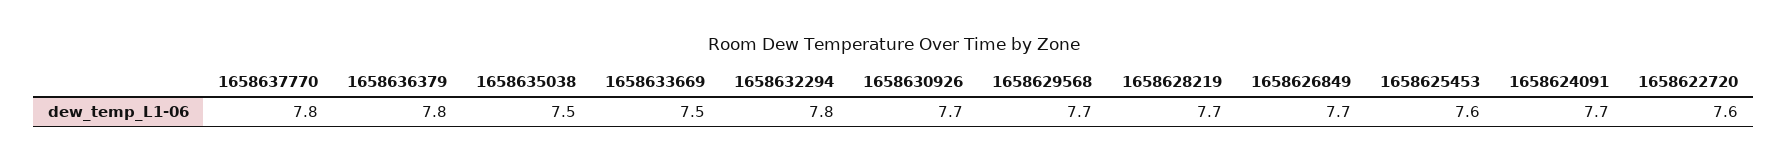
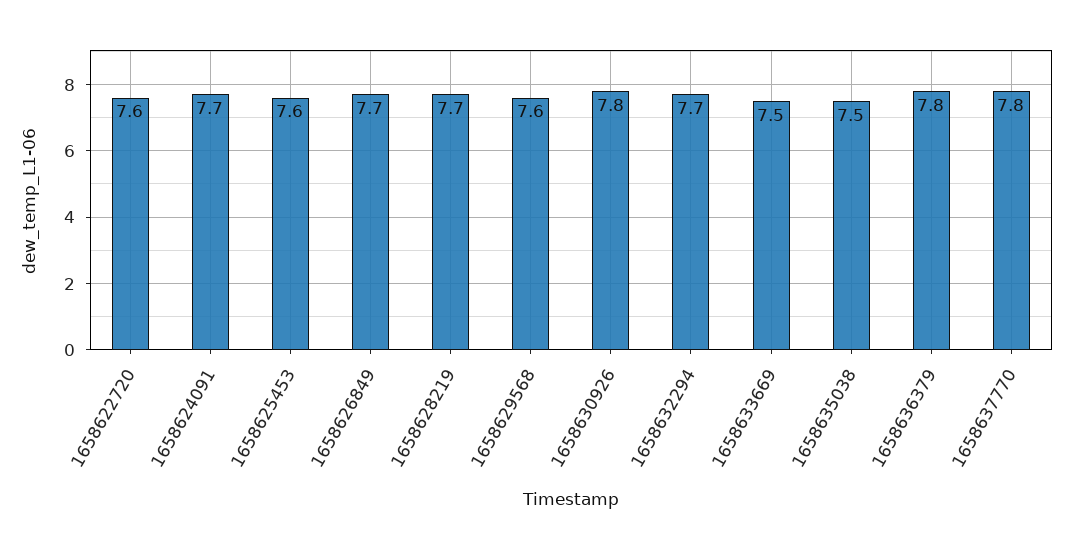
1658632294: 7.8 -> 7.7
1658630926: 7.7 -> 7.8
1658629568: 7.7 -> 7.6

